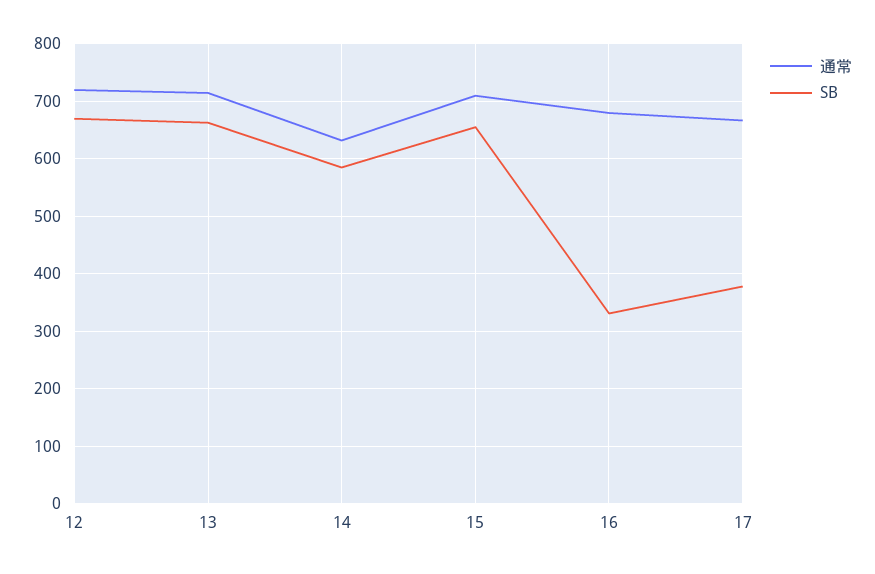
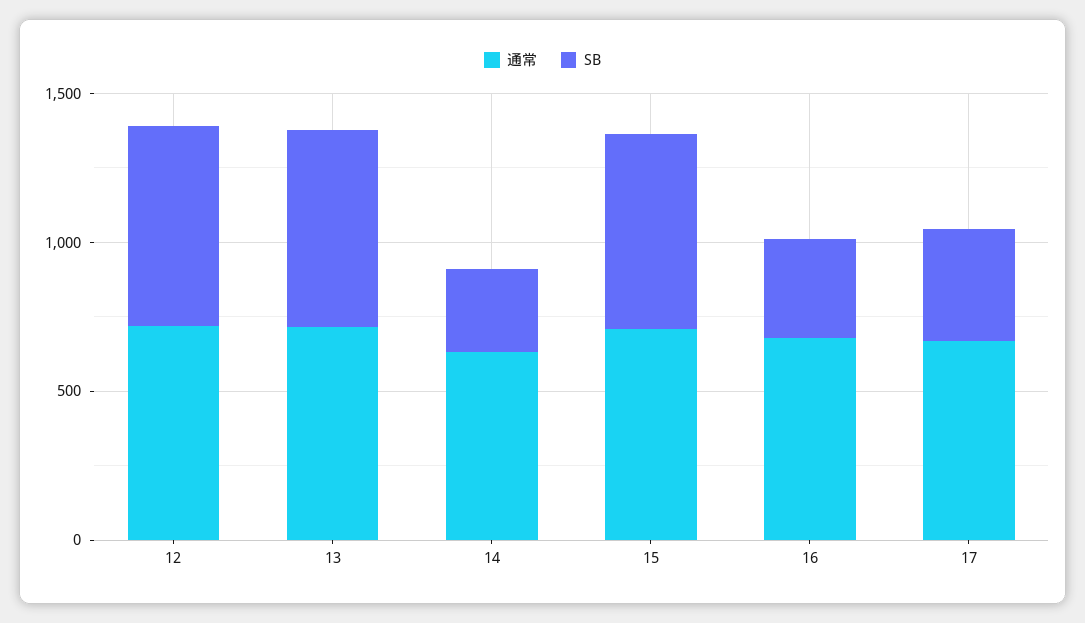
SB, 14: 580 -> 300

